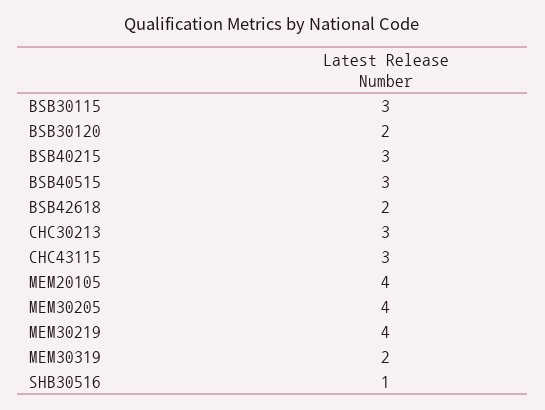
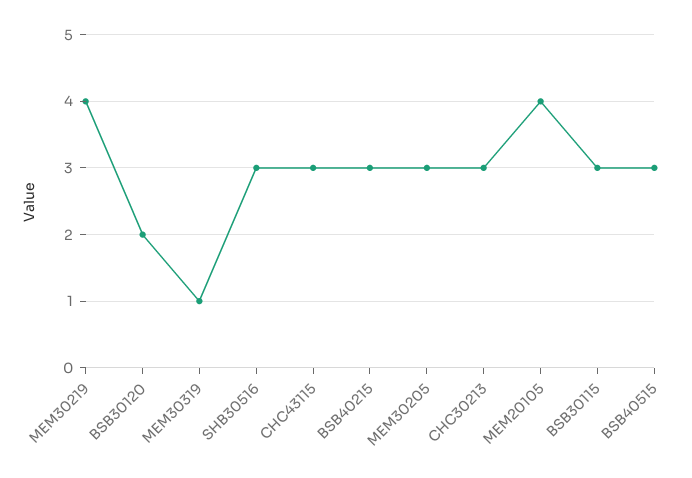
BSB42618: 2 -> none
MEM30205: 4 -> 3
MEM30319: 2 -> 1
SHB30516: 1 -> 3

